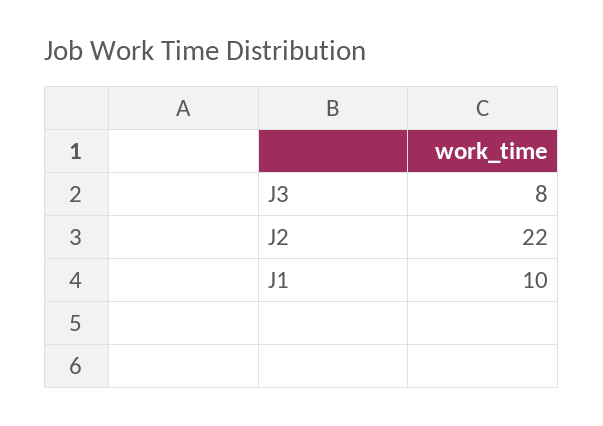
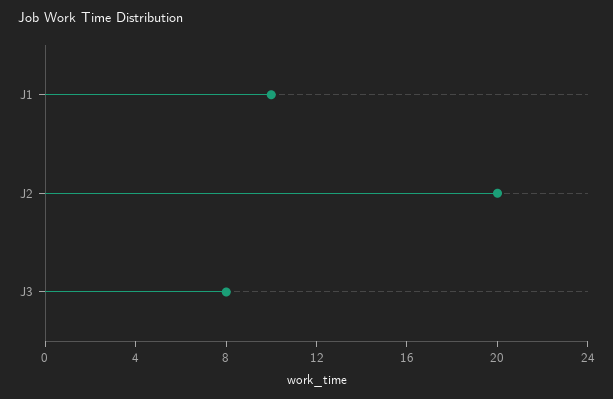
J2: 22 -> 20

